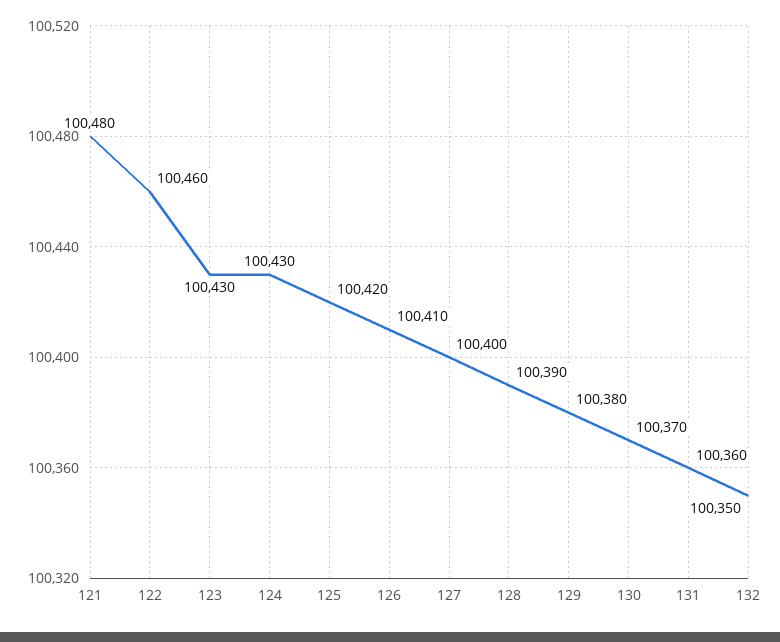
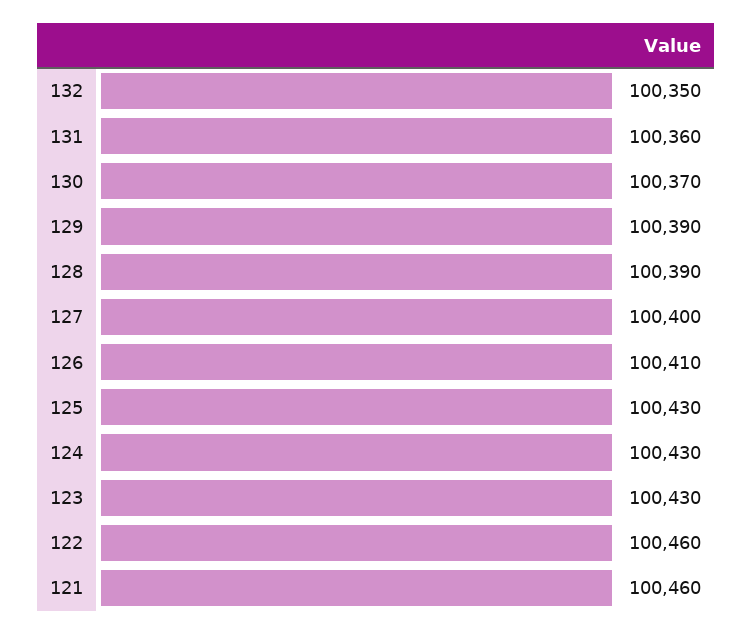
121: 100480 -> 100460
125: 100420 -> 100430
129: 100380 -> 100390

